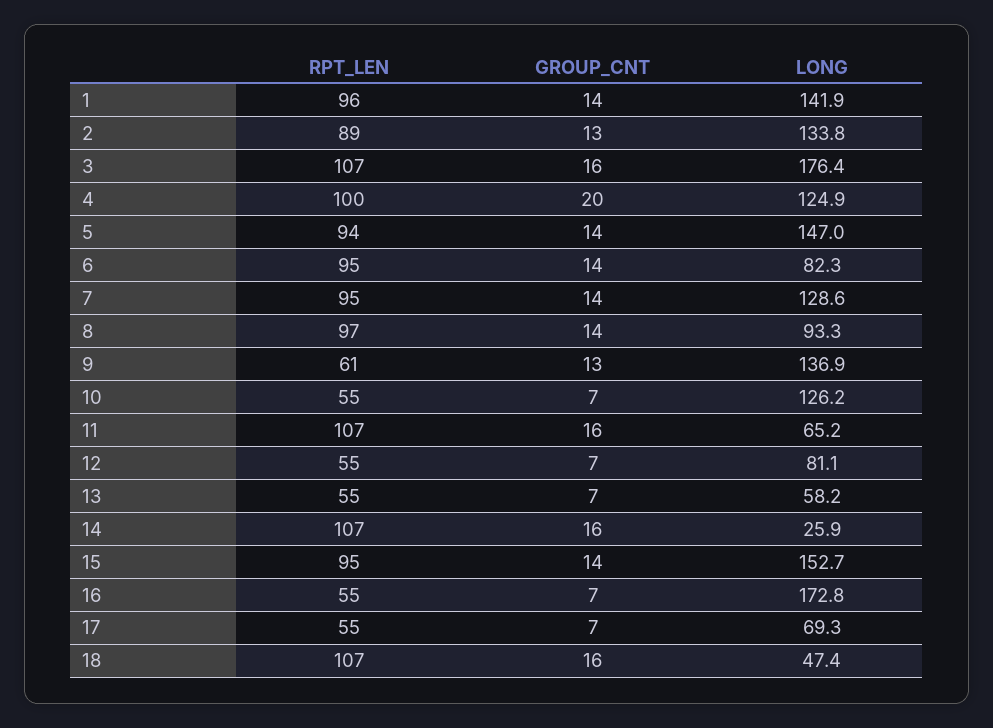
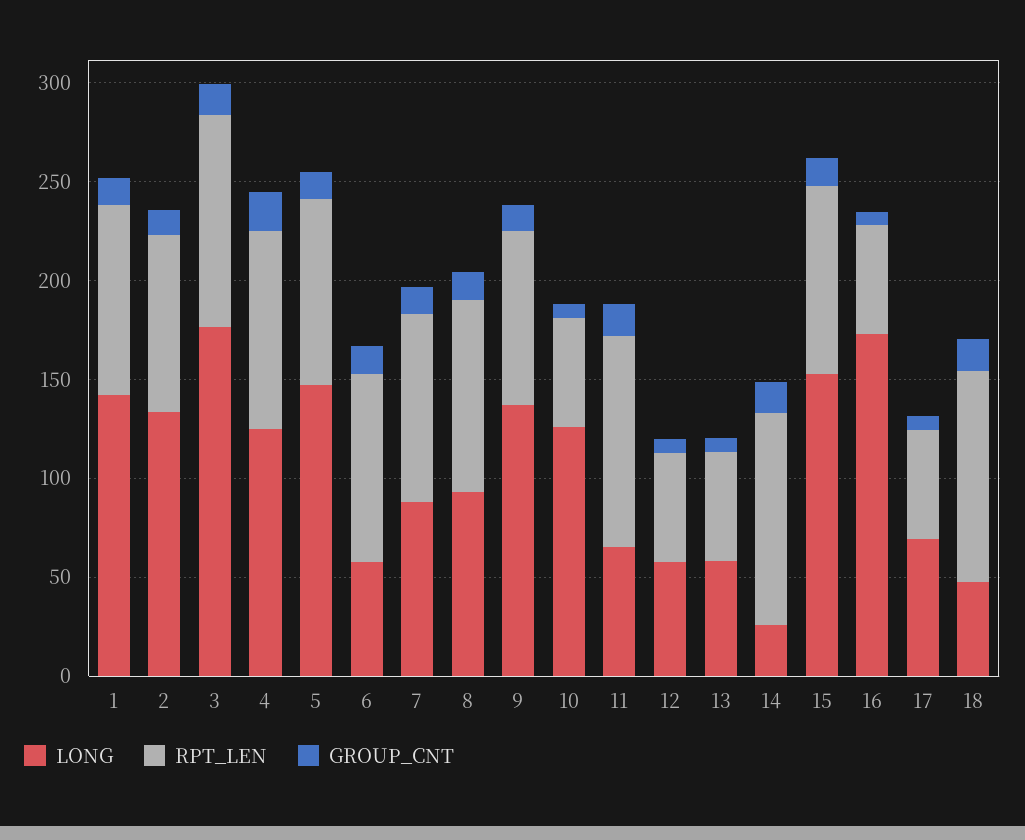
LONG, 6: 82.3 -> 60
LONG, 7: 128.6 -> 90
RPT_LEN, 9: 61 -> 90
LONG, 12: 81.1 -> 60

